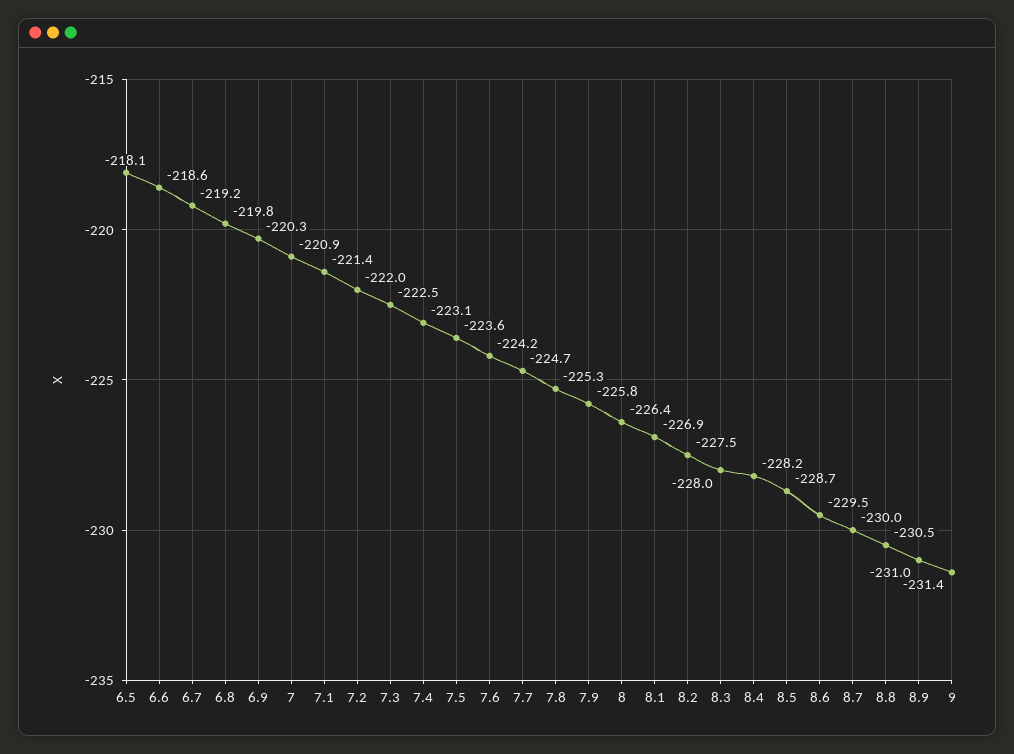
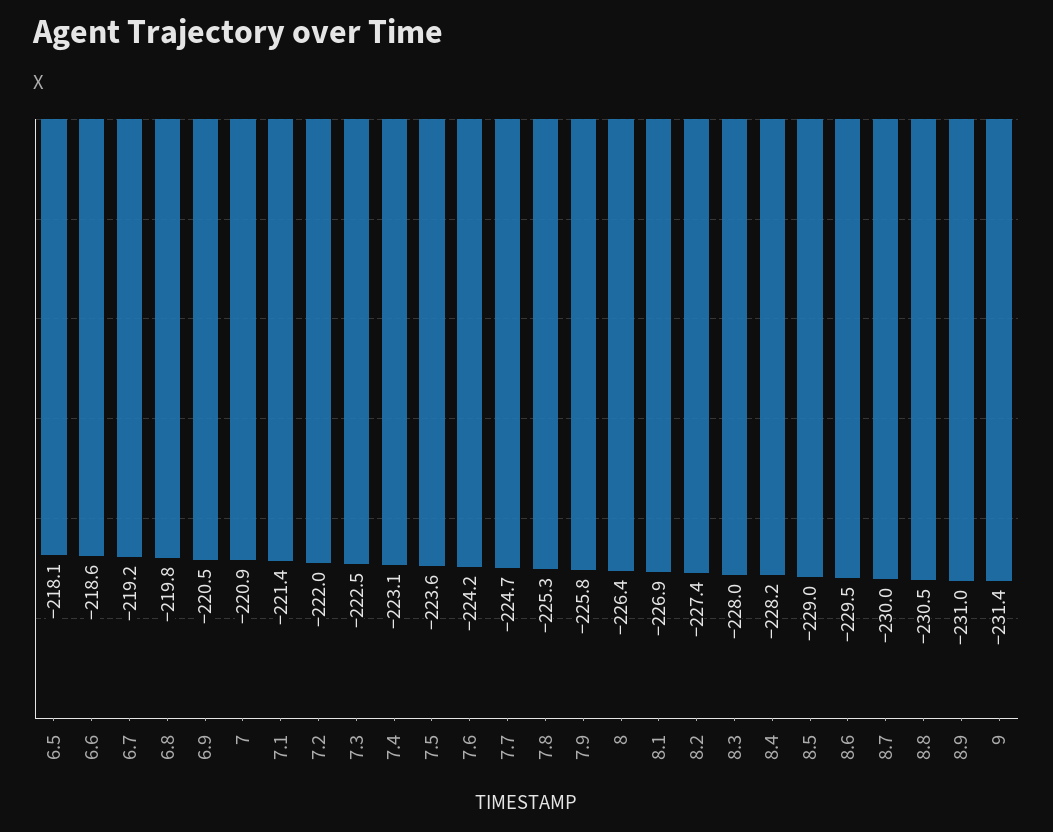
6.9: -220.3 -> -220.5
8.2: -227.5 -> -227.4
8.5: -228.7 -> -229

